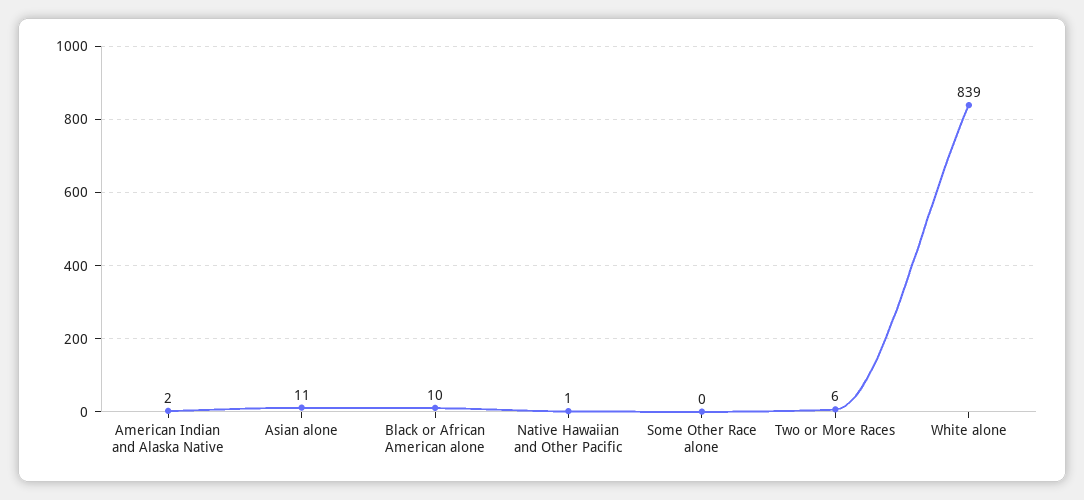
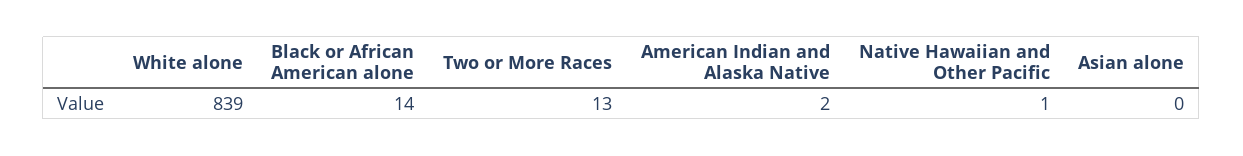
Asian alone: 11 -> 0
Black or African American alone: 10 -> 14
Some Other Race alone: 0 -> none
Two or More Races: 6 -> 13

